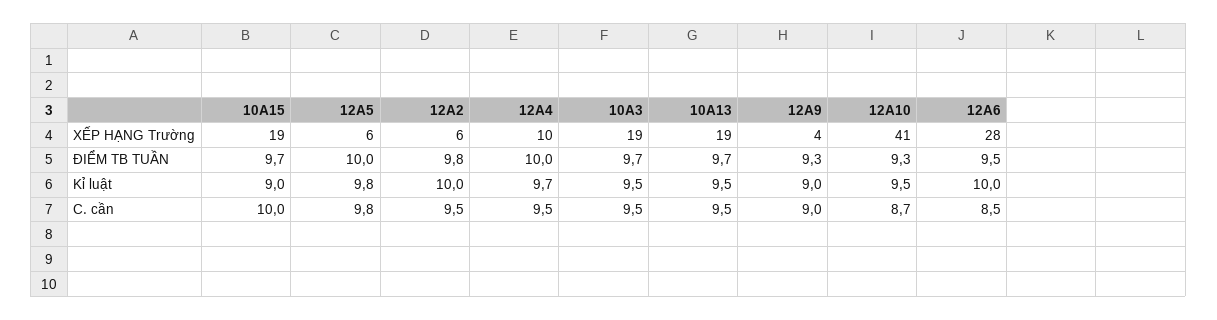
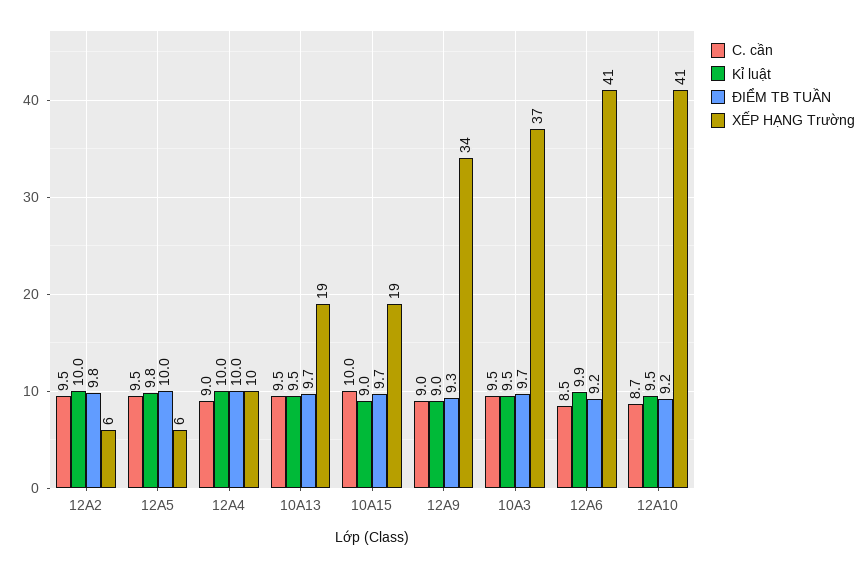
XẾP HẠNG Trường, 10A3: 19 -> 37
XẾP HẠNG Trường, 12A9: 4 -> 34
XẾP HẠNG Trường, 12A6: 28 -> 41
ĐIỂM TB TUẦN, 12A10: 9.3 -> 9.2
ĐIỂM TB TUẦN, 12A6: 9.5 -> 9.2
Kỉ luật, 12A4: 9.7 -> 10
Kỉ luật, 12A6: 10 -> 9.9
C. cần, 12A5: 9.8 -> 9.5
C. cần, 12A4: 9.5 -> 9

